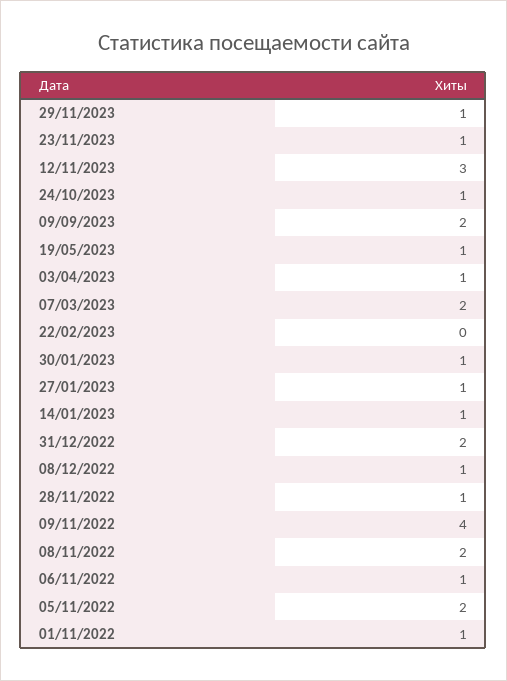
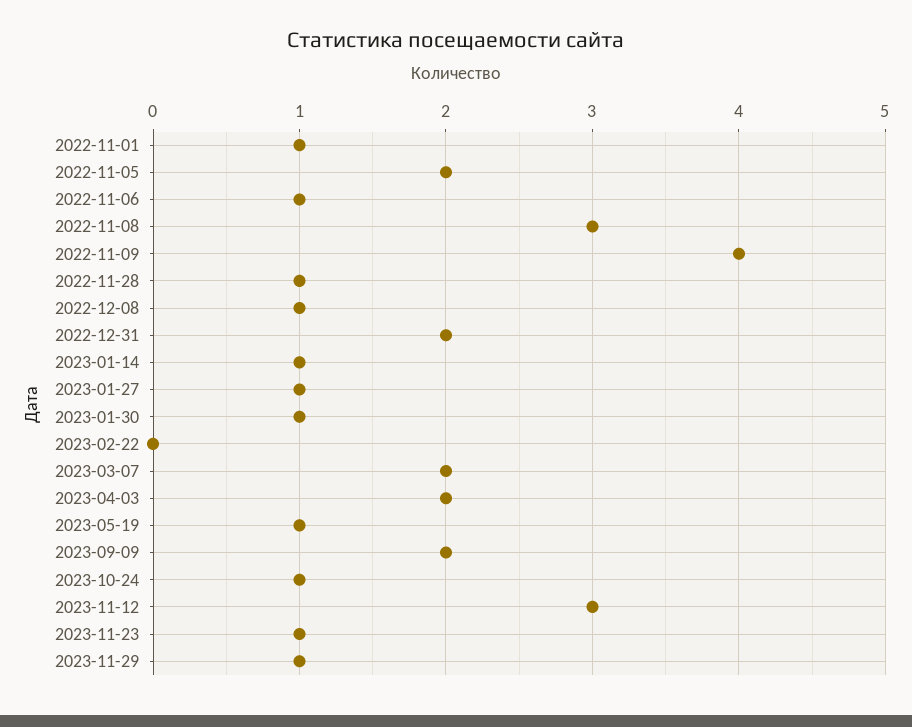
03/04/2023: 1 -> 2
08/11/2022: 2 -> 3

